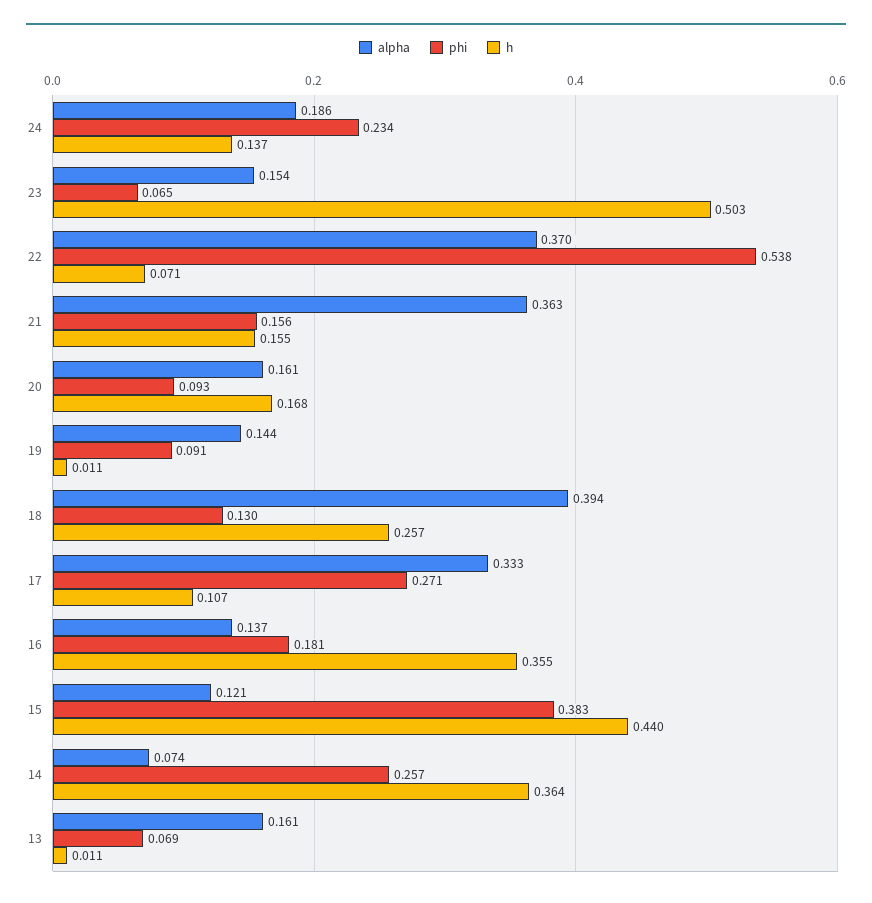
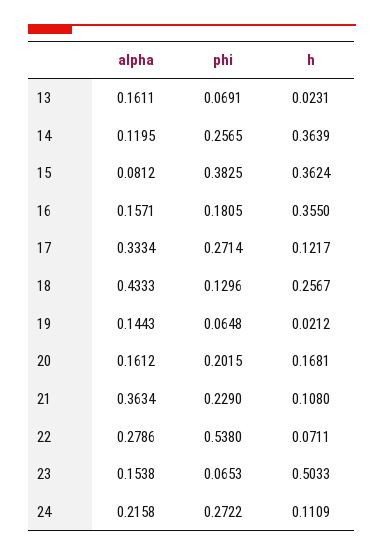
alpha, 24: 0.186 -> 0.2158
phi, 24: 0.234 -> 0.2722
h, 24: 0.137 -> 0.1109
alpha, 22: 0.37 -> 0.2786
phi, 21: 0.156 -> 0.229
h, 21: 0.155 -> 0.108
phi, 20: 0.093 -> 0.2015
phi, 19: 0.091 -> 0.0648
h, 19: 0.011 -> 0.0212
alpha, 18: 0.394 -> 0.4333
h, 17: 0.107 -> 0.1217
alpha, 16: 0.137 -> 0.1571
alpha, 15: 0.121 -> 0.0812
h, 15: 0.44 -> 0.3624
alpha, 14: 0.074 -> 0.1195
h, 13: 0.011 -> 0.0231

